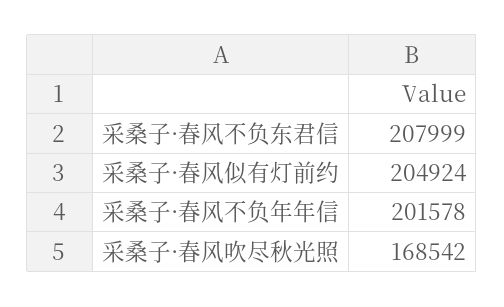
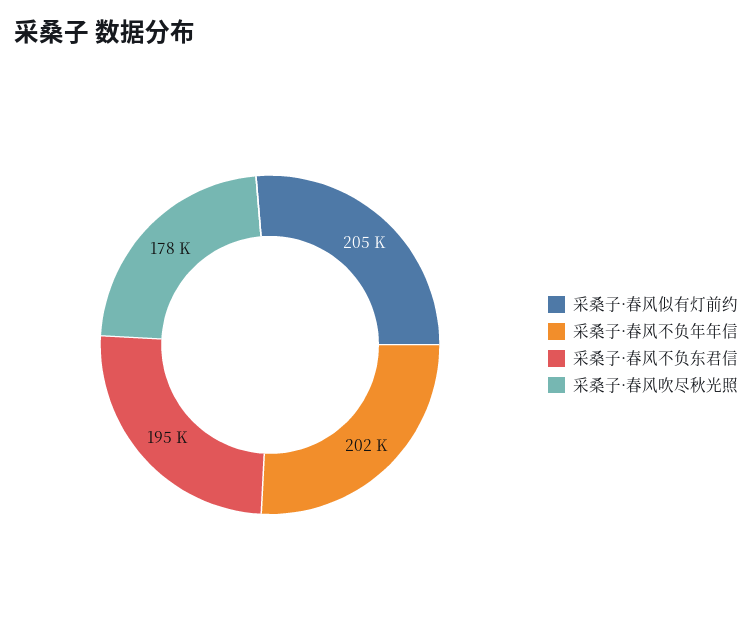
采桑子·春风不负东君信: 207999 -> 195000
采桑子·春风吹尽秋光照: 168542 -> 178000

